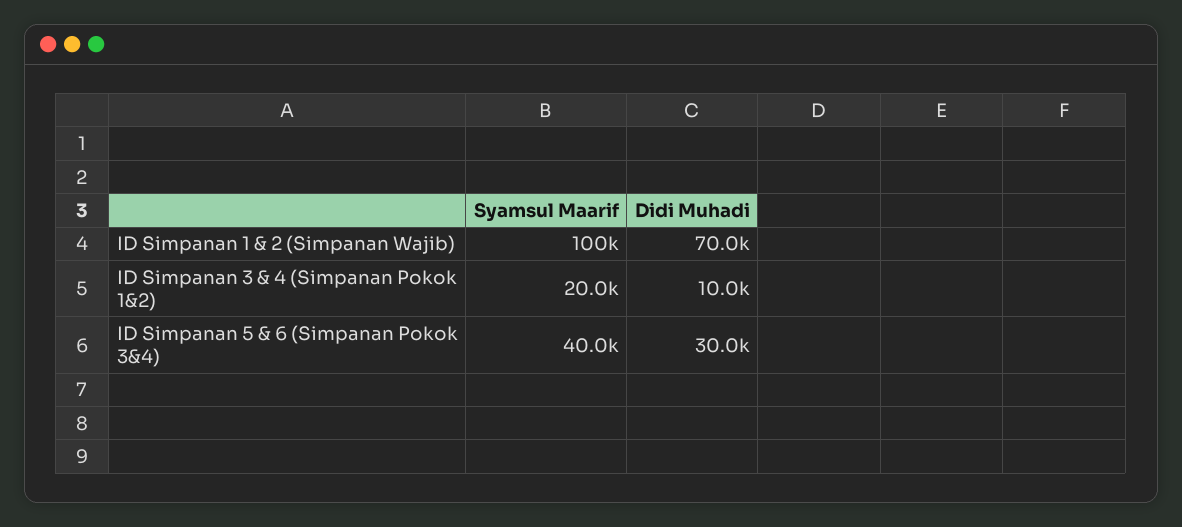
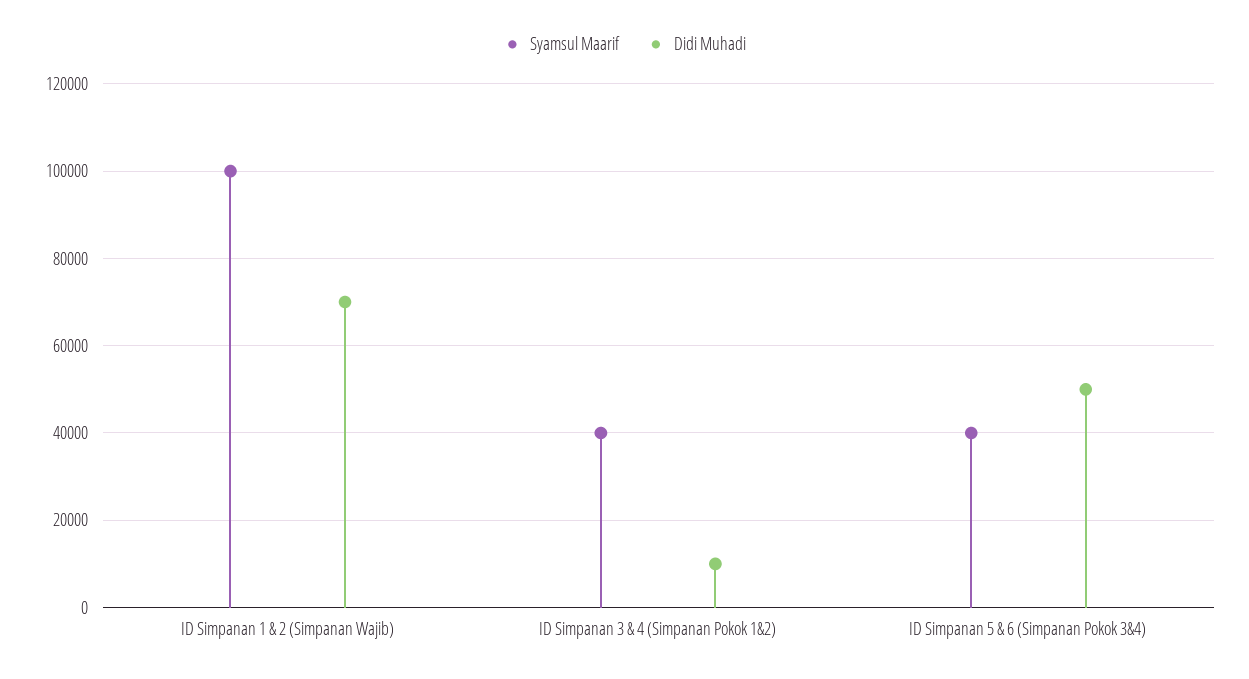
Syamsul Maarif, ID Simpanan 3 & 4 (Simpanan Pokok 1&2): 20000 -> 40000
Didi Muhadi, ID Simpanan 5 & 6 (Simpanan Pokok 3&4): 30000 -> 50000

